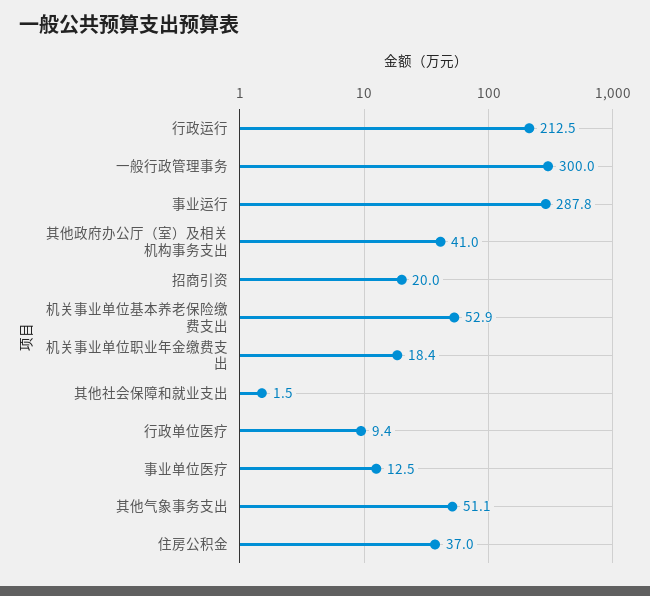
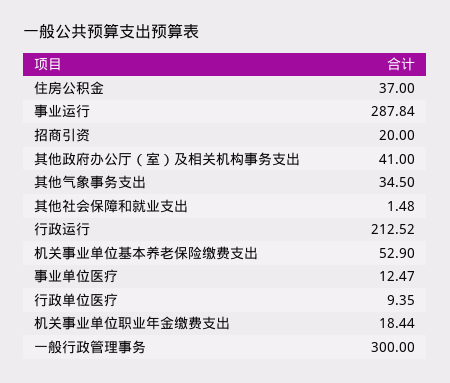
其他气象事务支出: 51.1 -> 34.5

